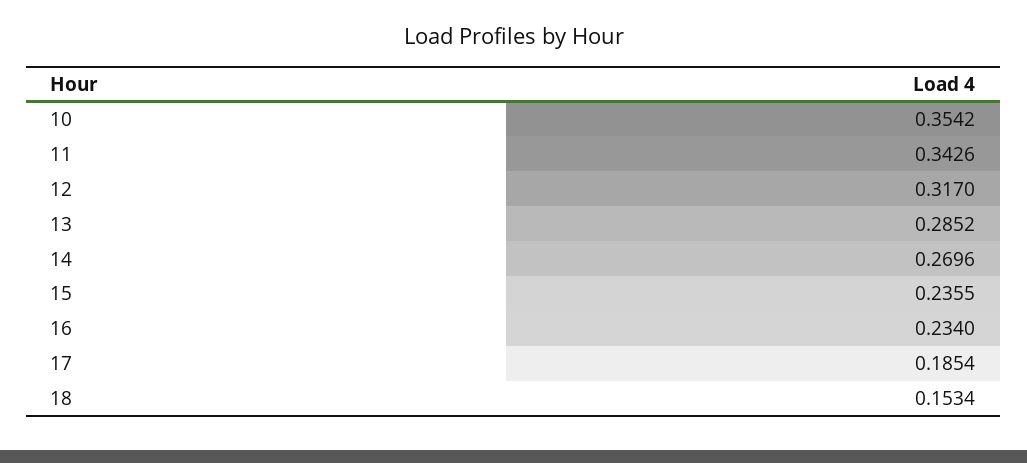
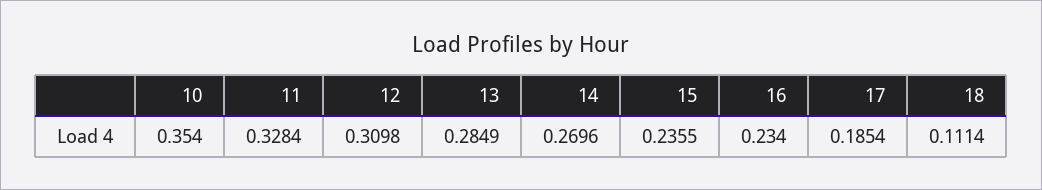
10: 0.3542 -> 0.354
11: 0.3426 -> 0.3284
12: 0.317 -> 0.3098
13: 0.2852 -> 0.2849
18: 0.1534 -> 0.1114

